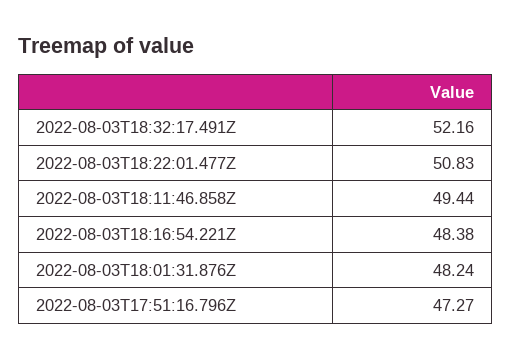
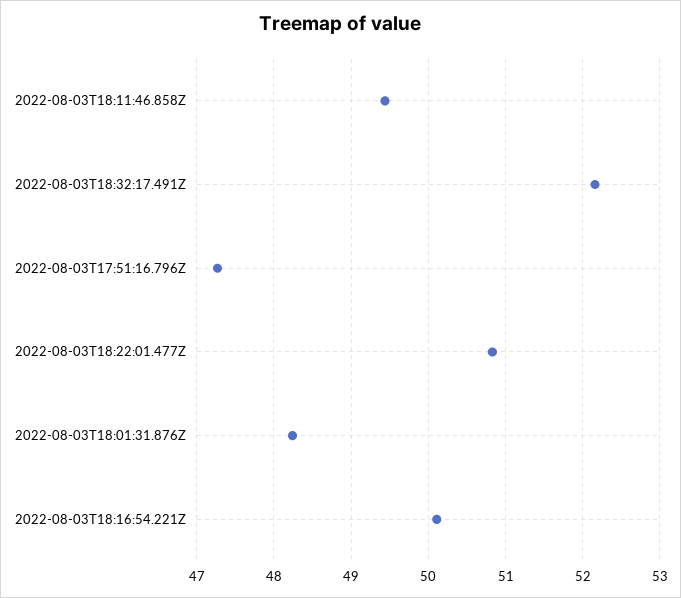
2022-08-03T18:16:54.221Z: 48.38 -> 50.1

